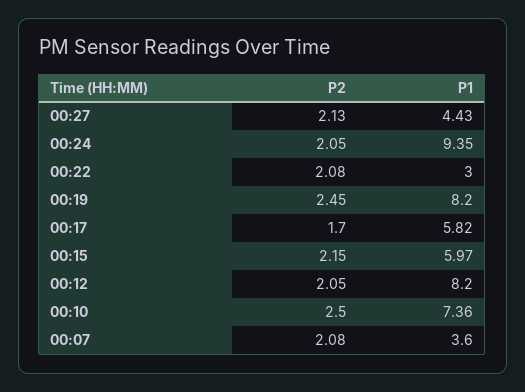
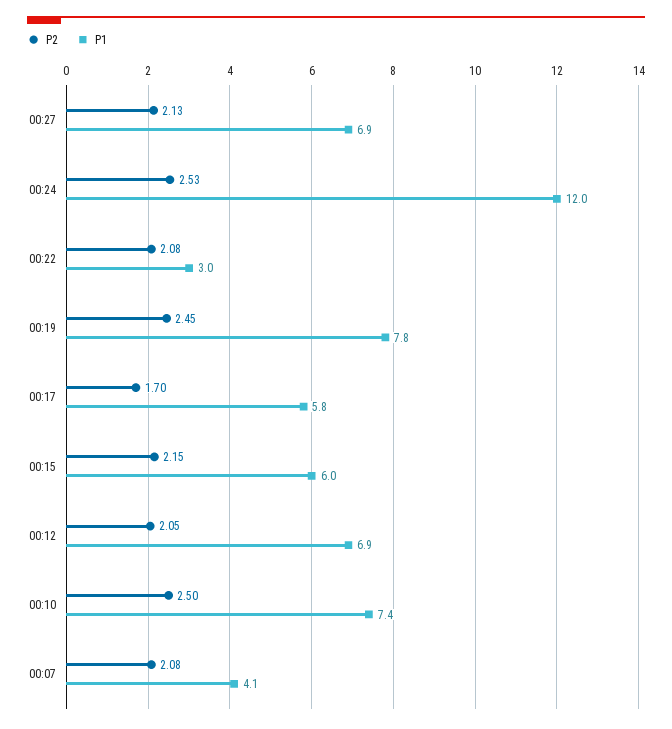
P1, 00:27: 4.43 -> 6.9
P2, 00:24: 2.05 -> 2.53
P1, 00:24: 9.35 -> 12
P1, 00:19: 8.2 -> 7.8
P1, 00:12: 8.2 -> 6.9
P1, 00:07: 3.6 -> 4.1

